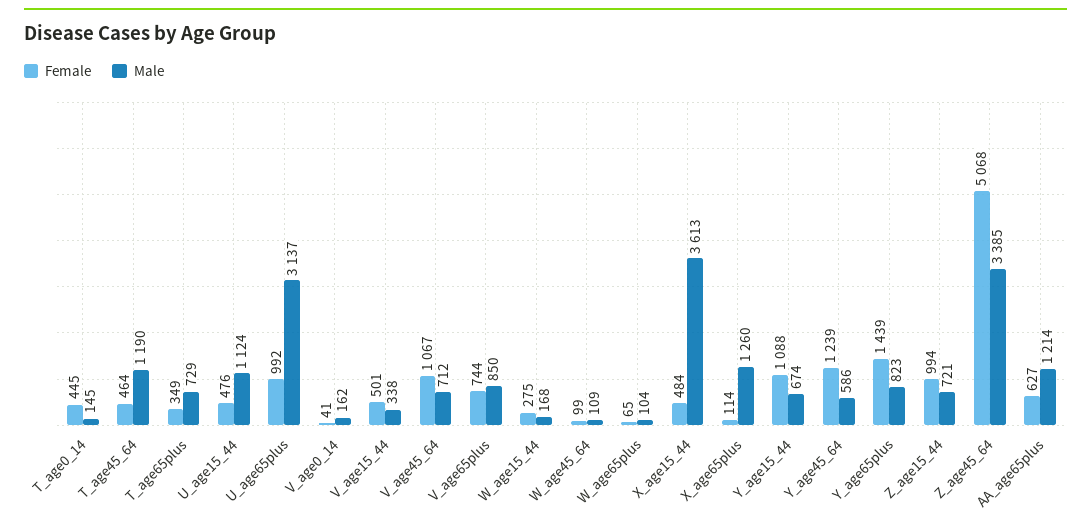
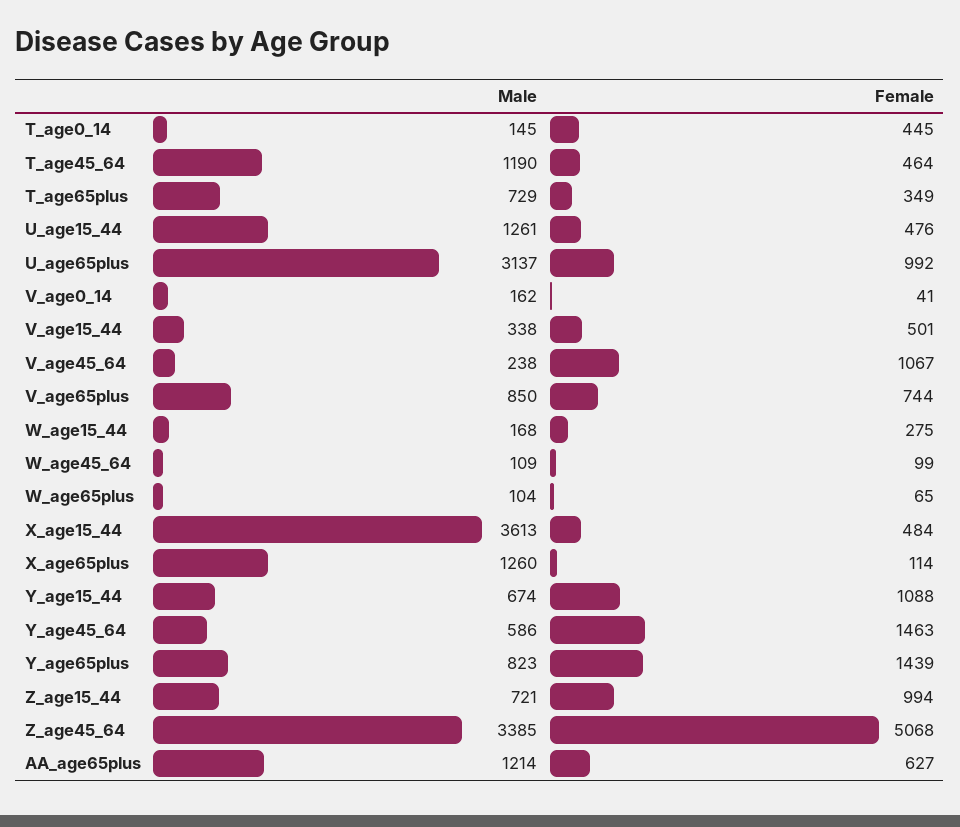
Male, U_age15_44: 1124 -> 1261
Male, V_age45_64: 712 -> 238
Female, Y_age45_64: 1239 -> 1463

